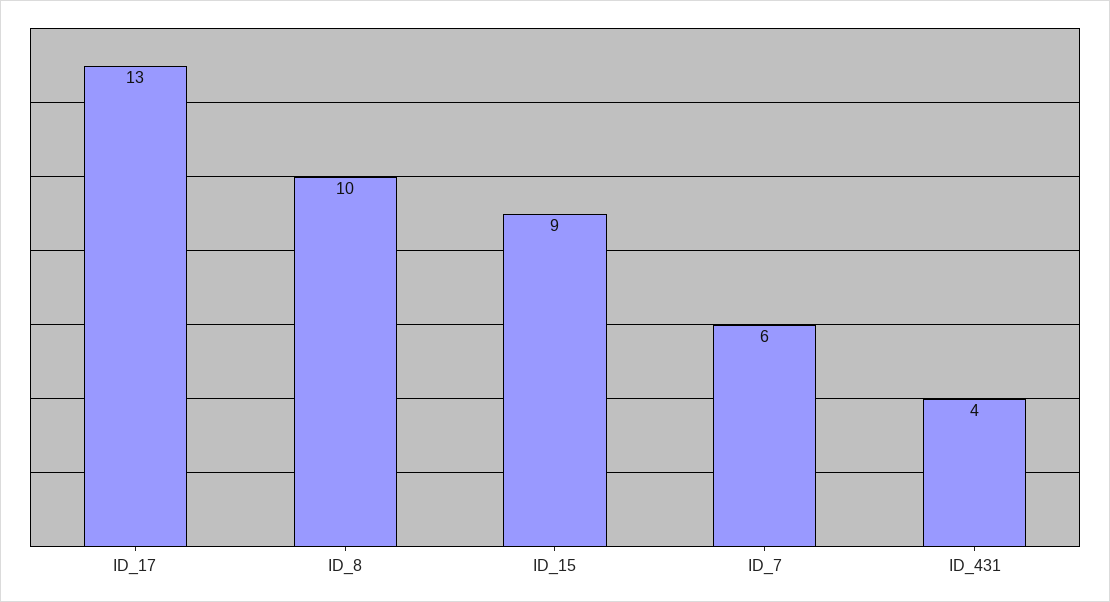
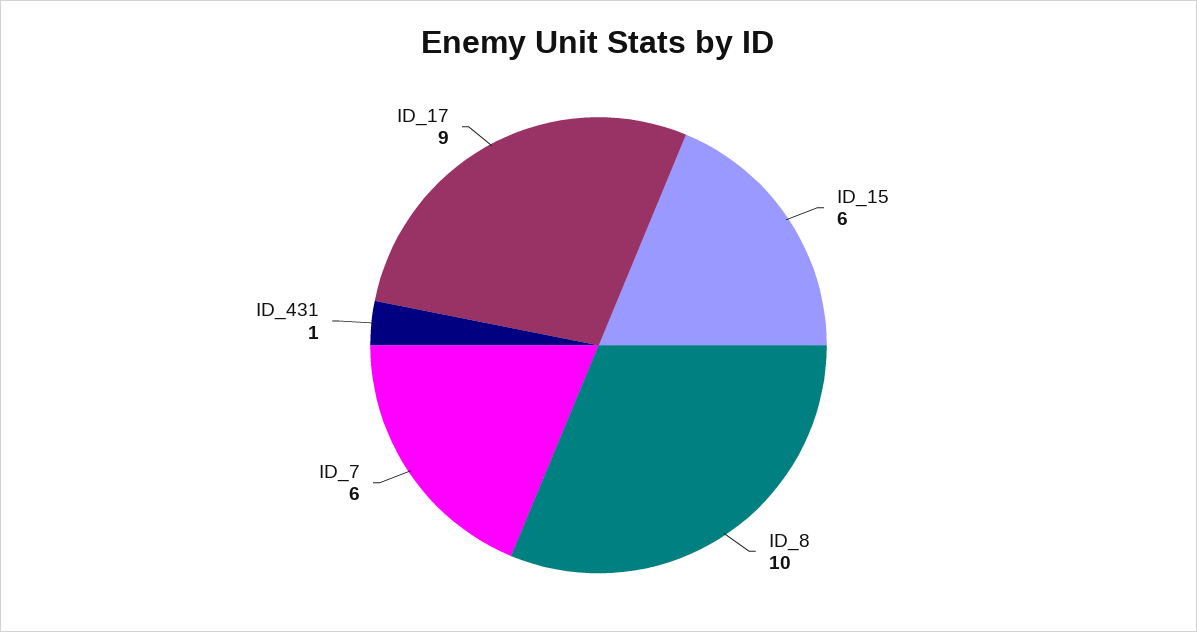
ID_17: 13 -> 9
ID_15: 9 -> 6
ID_431: 4 -> 1

